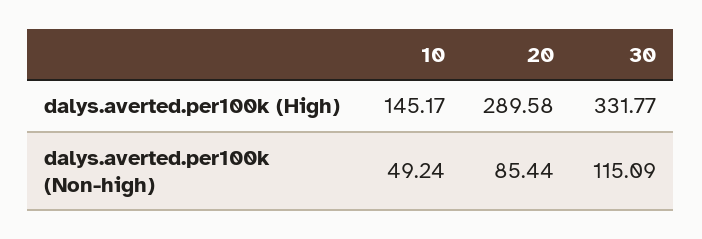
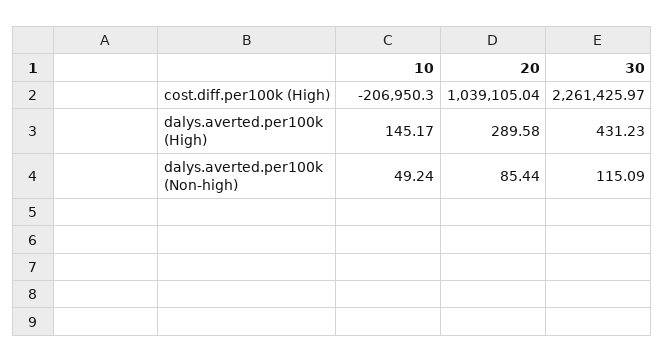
30, dalys.averted.per100k (High): 331.77 -> 431.23
10, cost.diff.per100k (High): none -> -206950.3
20, cost.diff.per100k (High): none -> 1039105.04
30, cost.diff.per100k (High): none -> 2261425.97

